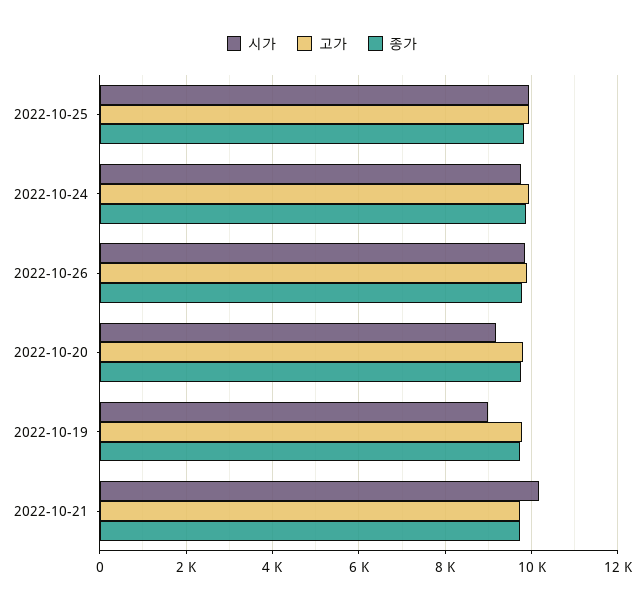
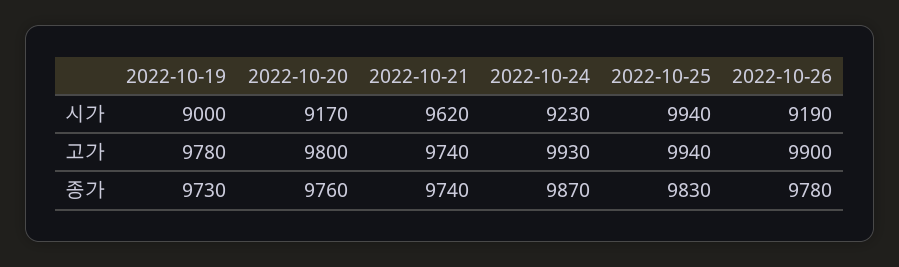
시가, 2022-10-24: 9800 -> 9230
시가, 2022-10-26: 9800 -> 9190
시가, 2022-10-21: 10200 -> 9620

